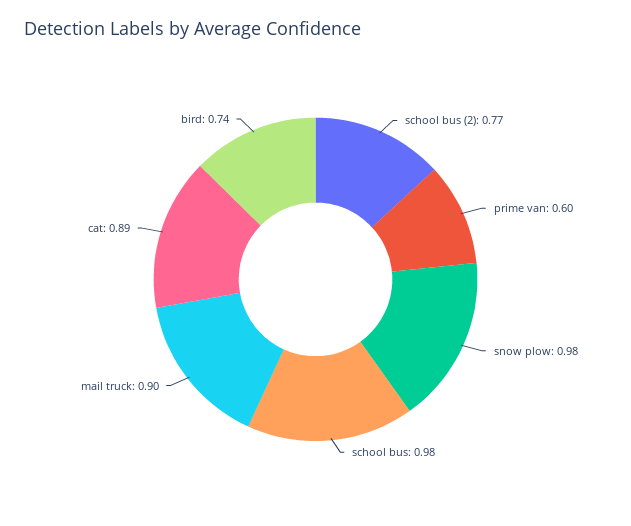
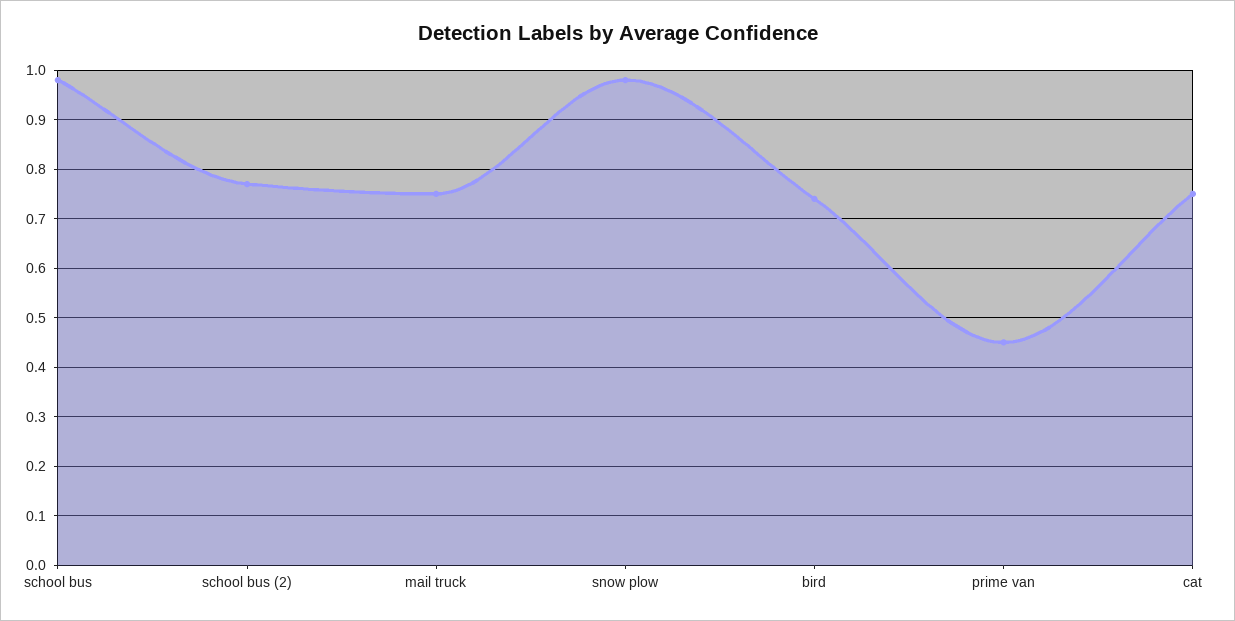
prime van: 0.6 -> 0.45
mail truck: 0.9 -> 0.75
cat: 0.89 -> 0.75

